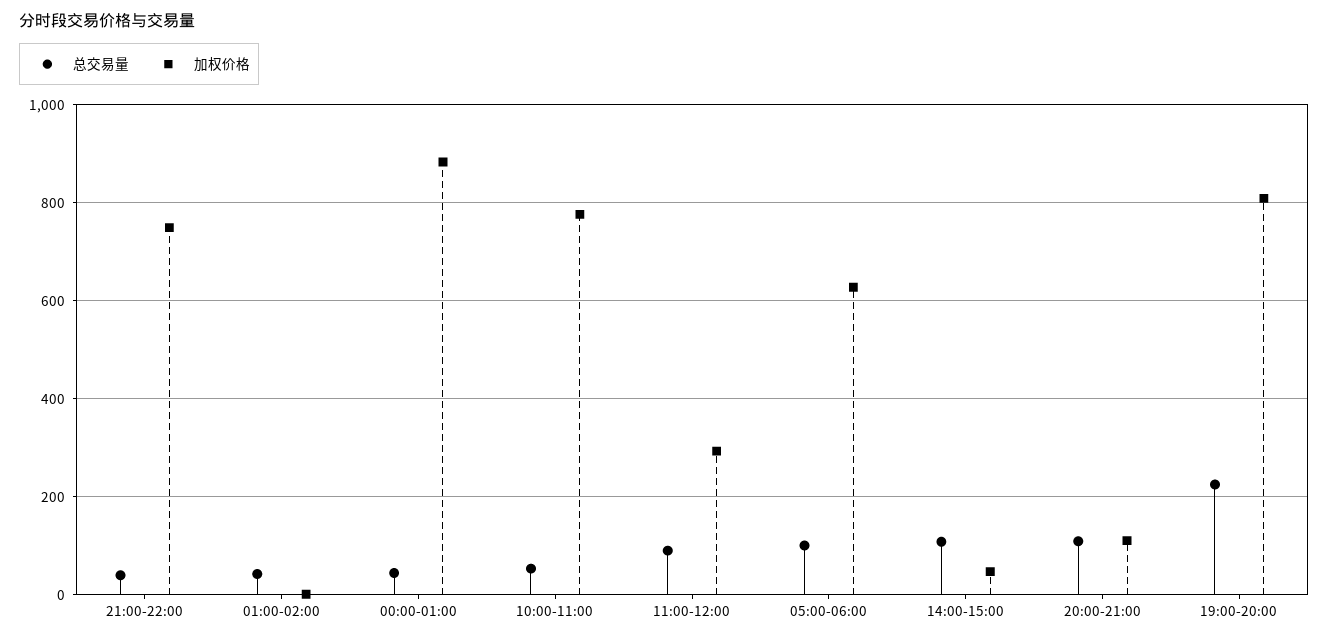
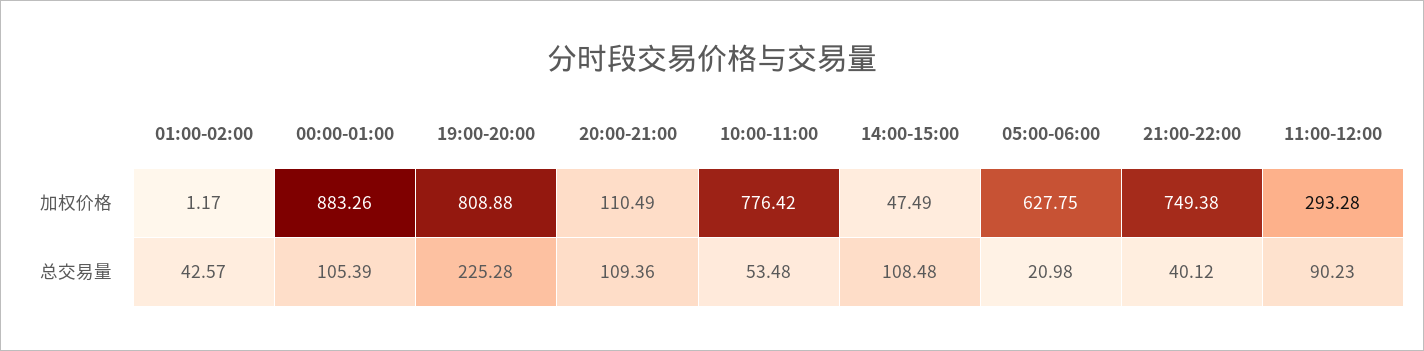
总交易量, 00:00-01:00: 40 -> 105.39
总交易量, 05:00-06:00: 100 -> 20.98

